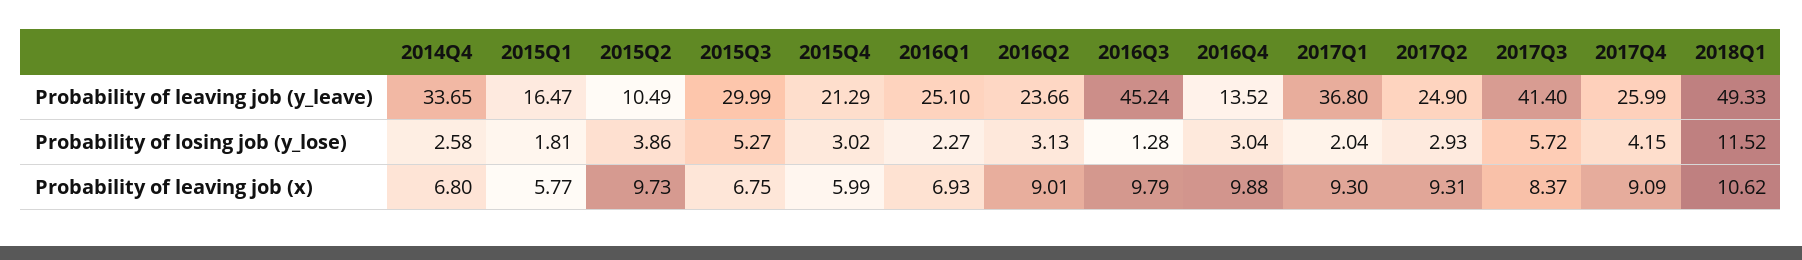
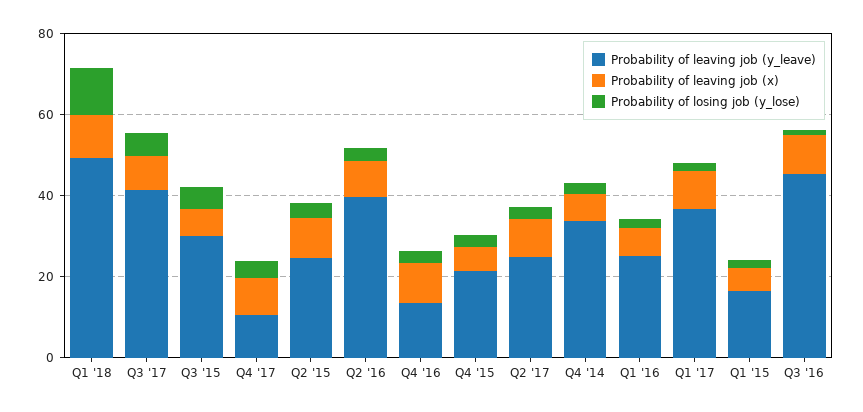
Probability of leaving job (y_leave), 2015Q2: 10.49 -> 25
Probability of leaving job (y_leave), 2016Q2: 23.66 -> 40
Probability of leaving job (y_leave), 2017Q4: 25.99 -> 10

